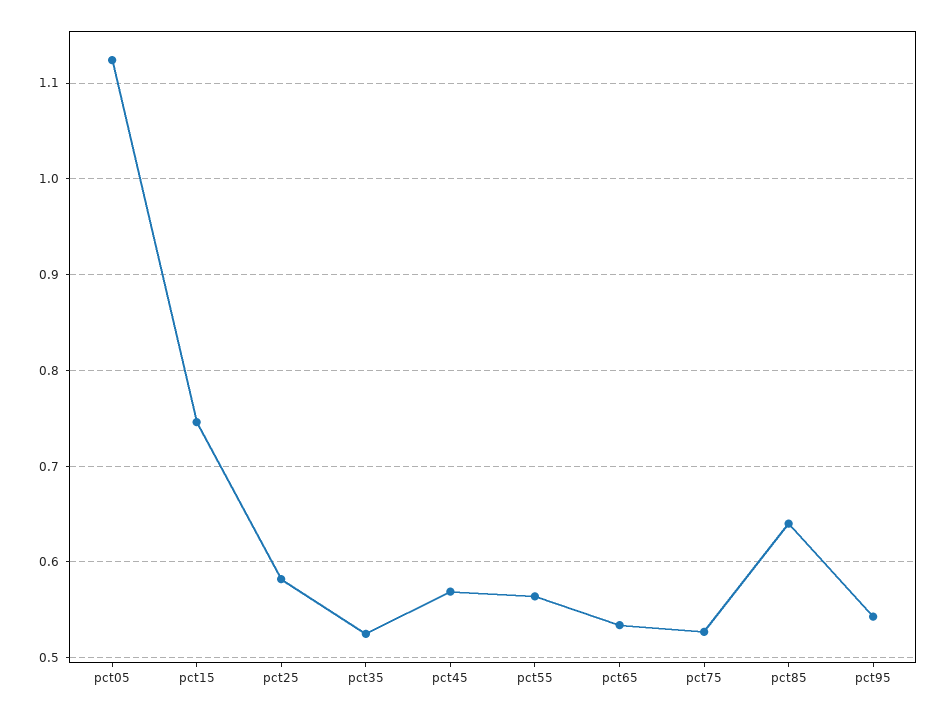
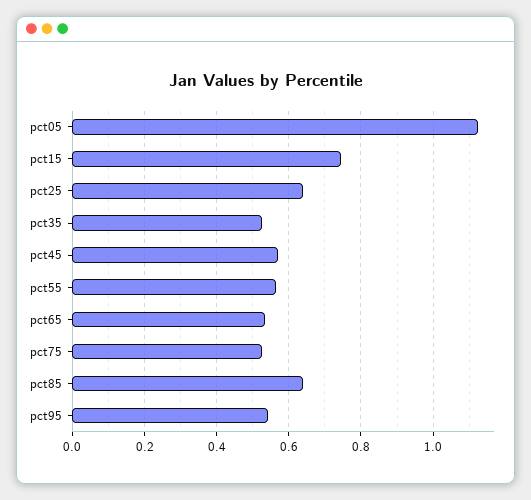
pct25: 0.58 -> 0.64

